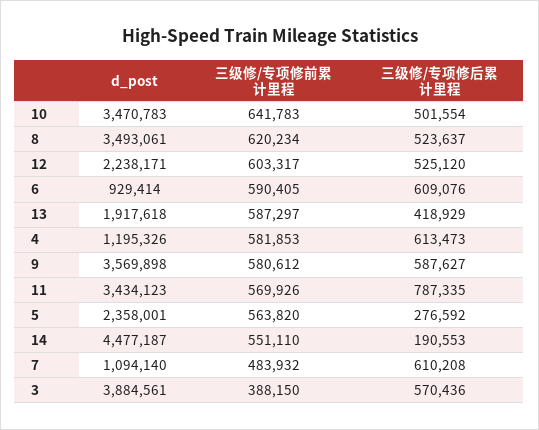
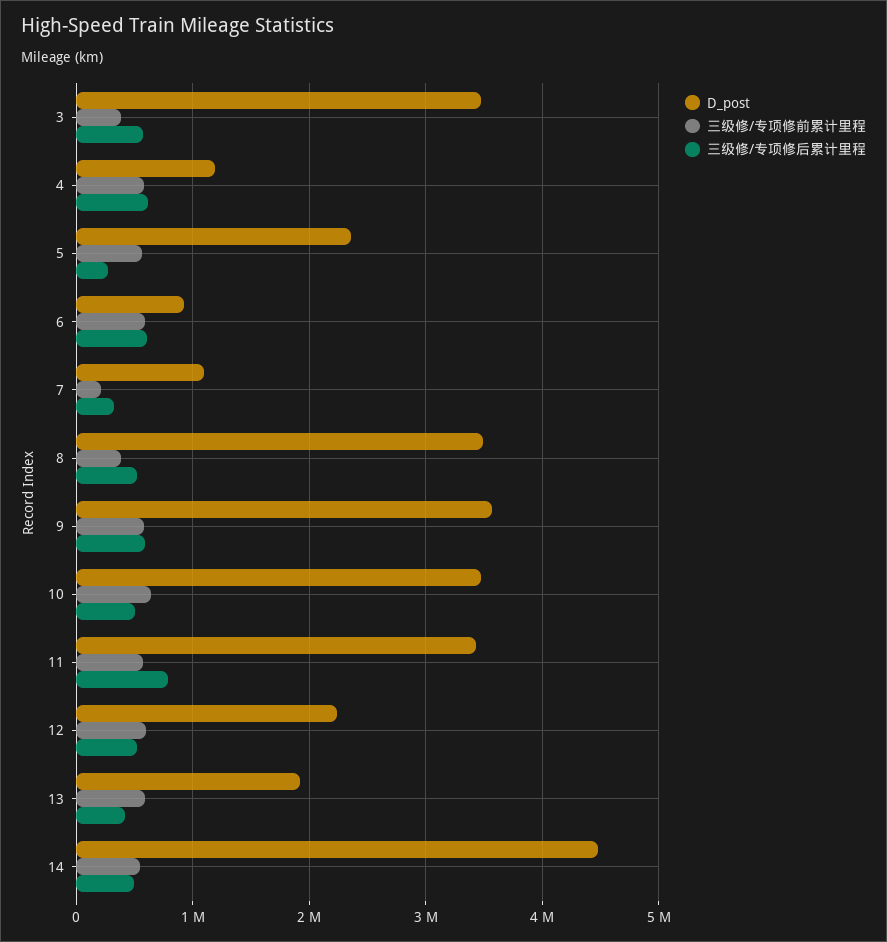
三级修/专项修前累计里程, 8: 620234 -> 400000
三级修/专项修后累计里程, 14: 190553 -> 500000
三级修/专项修前累计里程, 7: 483932 -> 200000
三级修/专项修后累计里程, 7: 610208 -> 300000
d_post, 3: 3884561 -> 3500000

